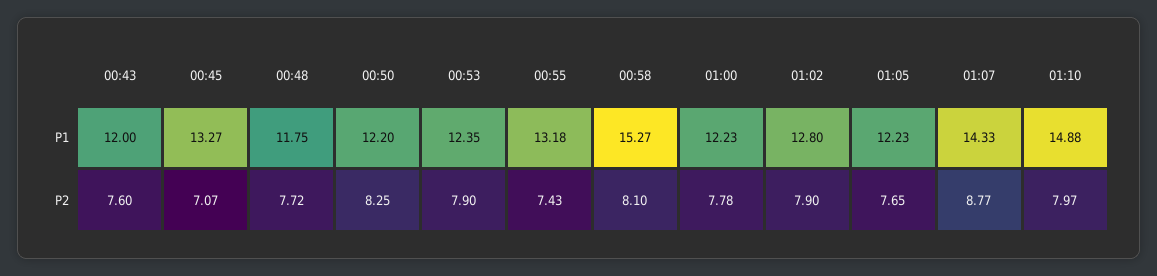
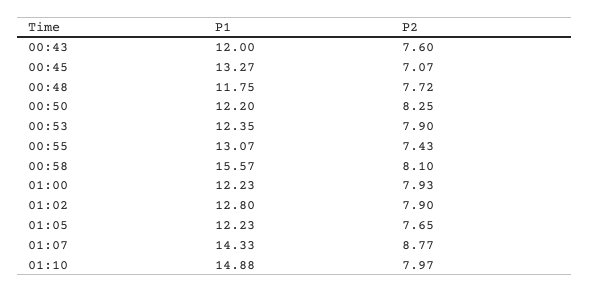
00:55, P1: 13.18 -> 13.07
00:58, P1: 15.27 -> 15.57
01:00, P2: 7.78 -> 7.93

